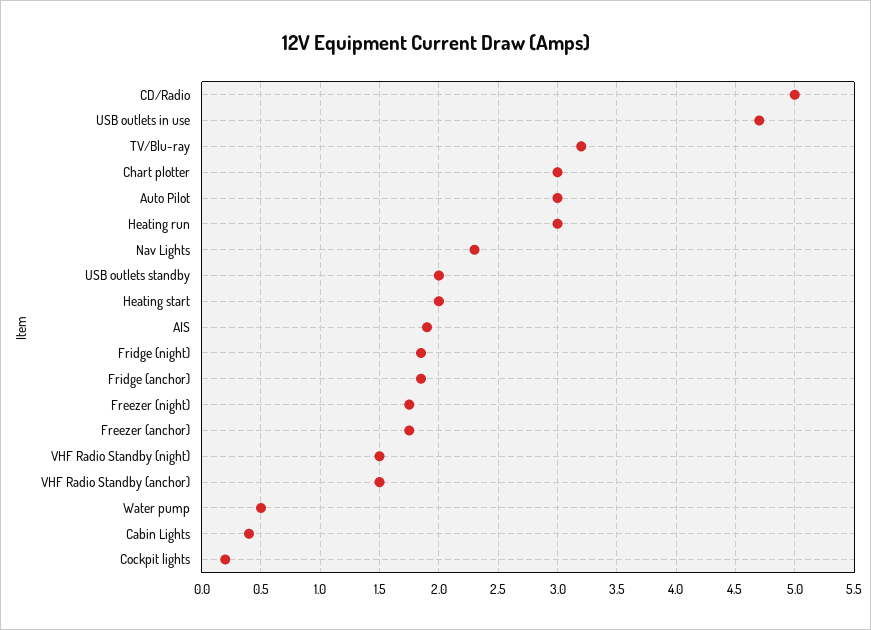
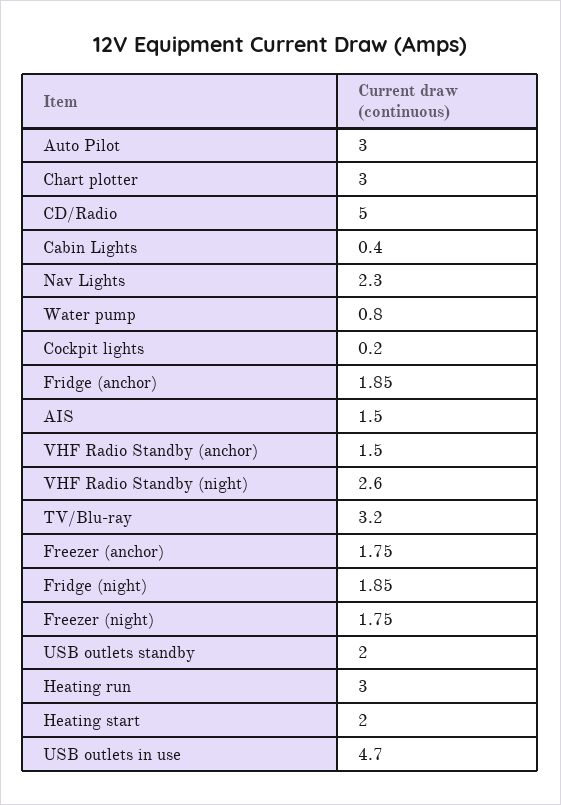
AIS: 1.9 -> 1.5
VHF Radio Standby (night): 1.5 -> 2.6
Water pump: 0.5 -> 0.8

